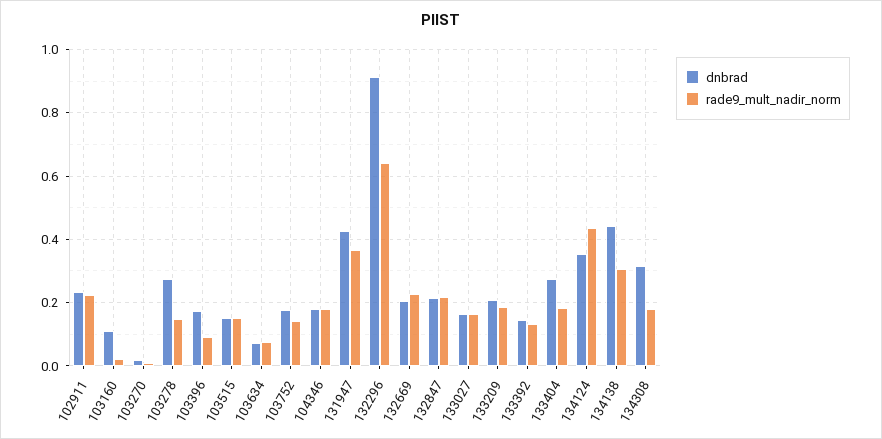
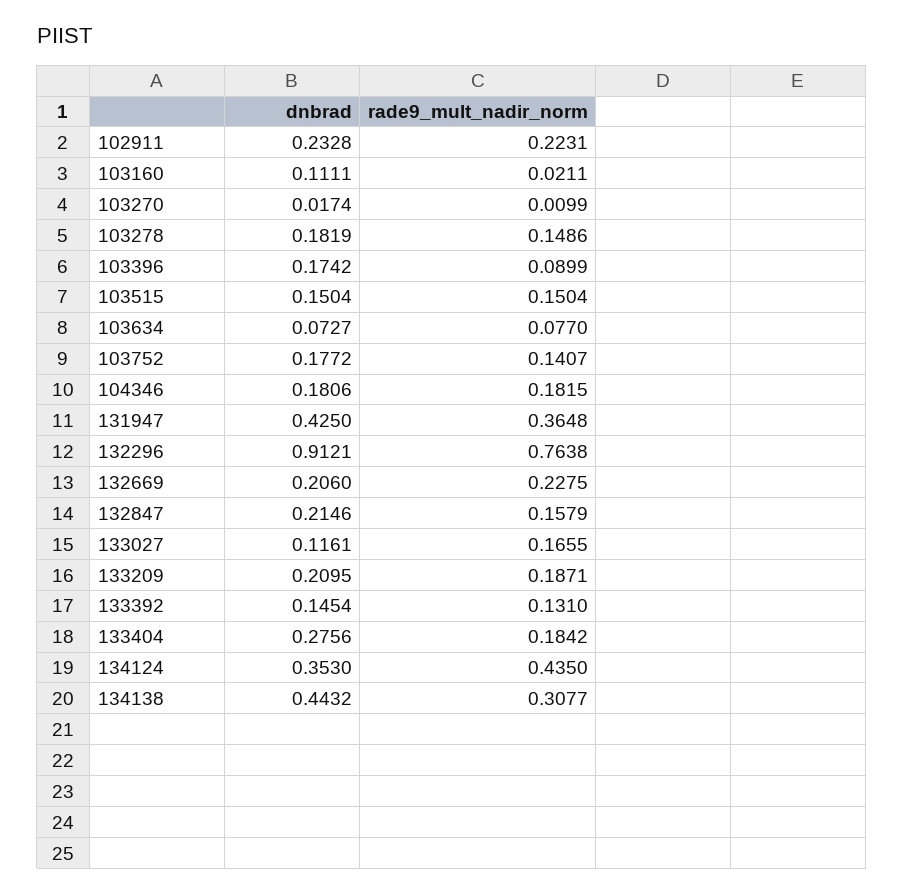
dnbrad, 103278: 0.28 -> 0.1819
rade9_mult_nadir_norm, 132296: 0.64 -> 0.7638
rade9_mult_nadir_norm, 132847: 0.22 -> 0.1579
dnbrad, 133027: 0.16 -> 0.1161
dnbrad, 134308: 0.32 -> none
rade9_mult_nadir_norm, 134308: 0.18 -> none

